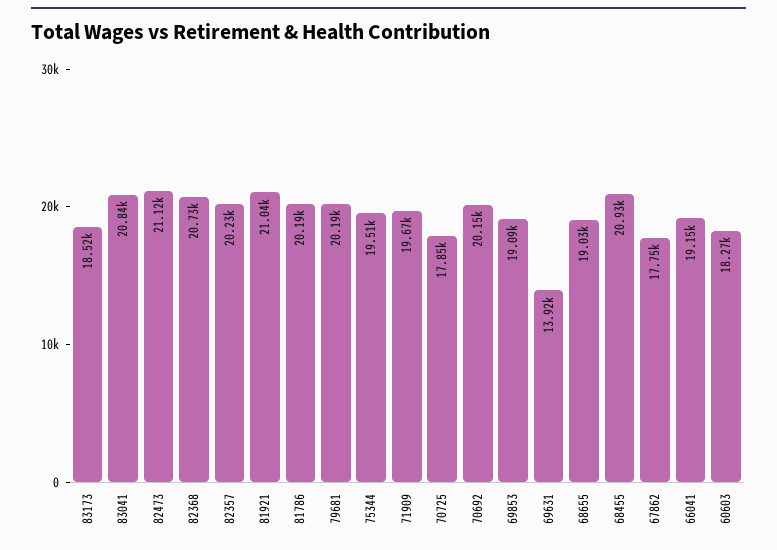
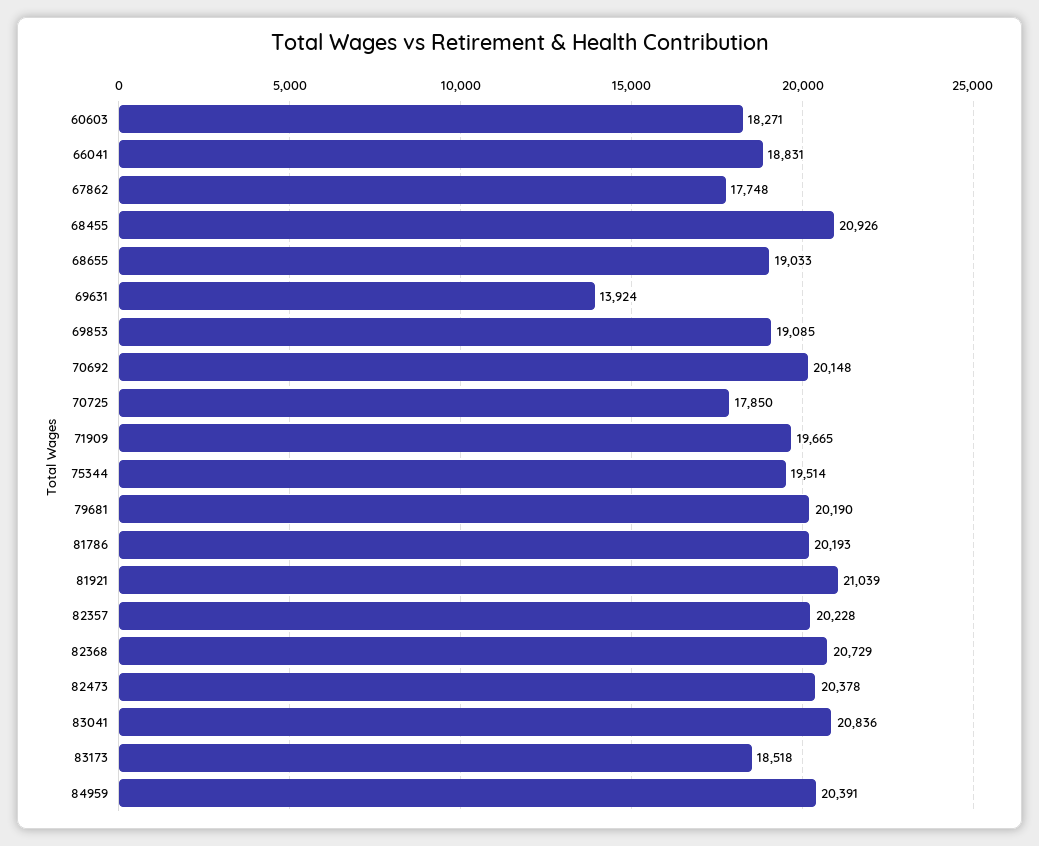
82473: 21120 -> 20378
66041: 19150 -> 18831
84959: none -> 20391

